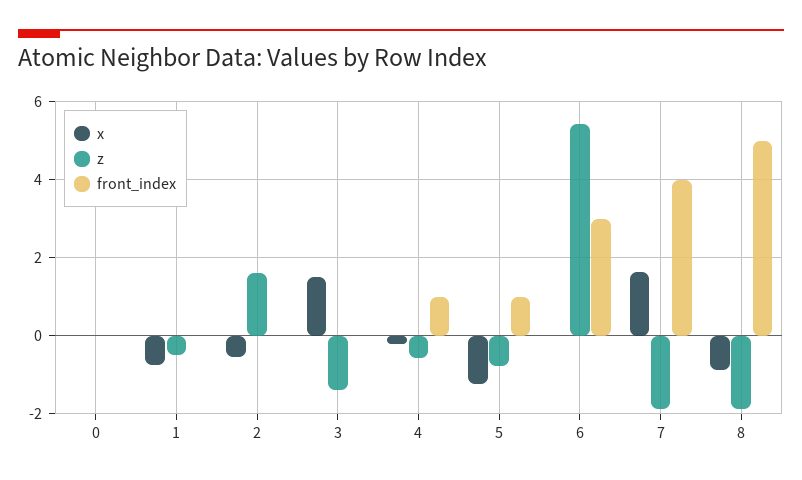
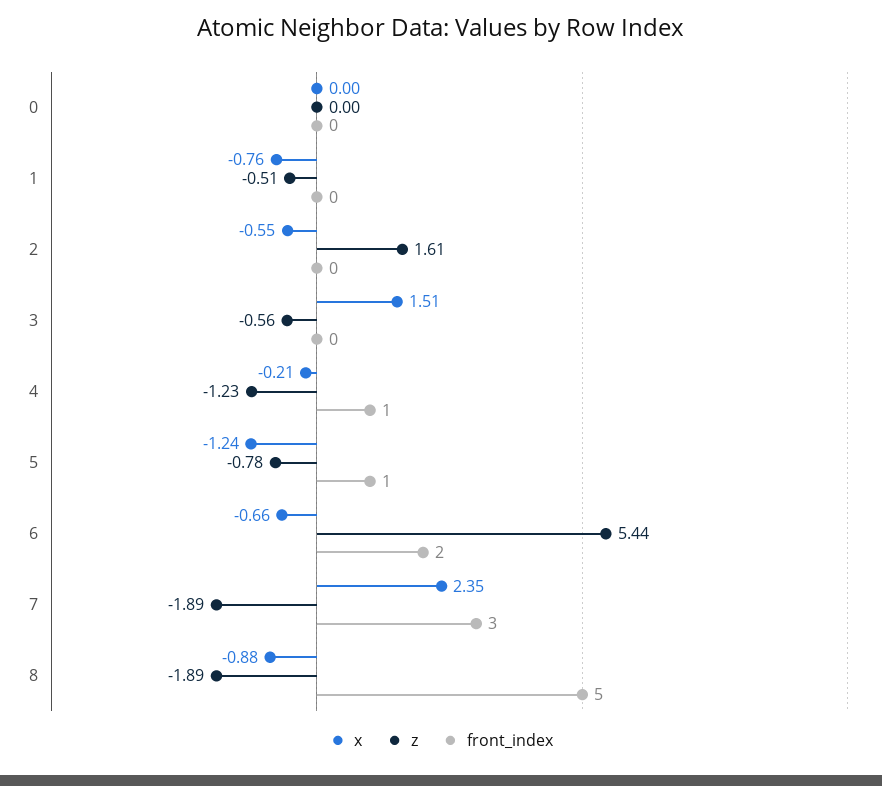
z, 3: -1.4 -> -0.56
z, 4: -0.6 -> -1.23
x, 6: 0 -> -0.66
front_index, 6: 3 -> 2
x, 7: 1.6 -> 2.35
front_index, 7: 4 -> 3

